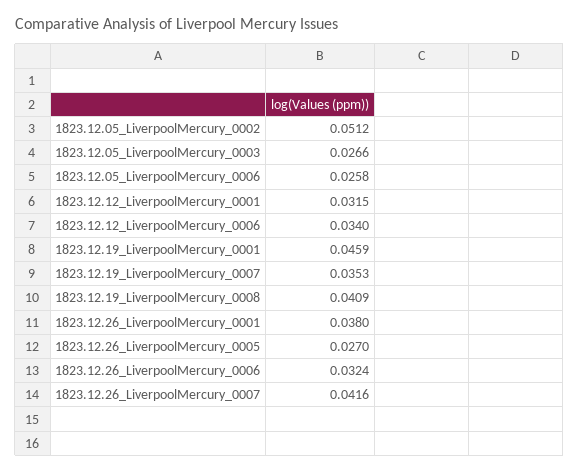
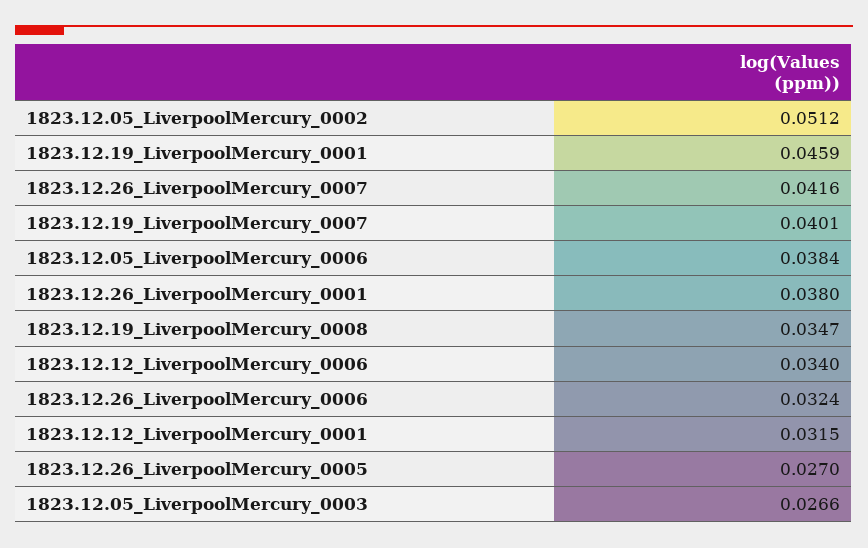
1823.12.05_LiverpoolMercury_0006: 0.0258 -> 0.0384
1823.12.19_LiverpoolMercury_0007: 0.0353 -> 0.0401
1823.12.19_LiverpoolMercury_0008: 0.0409 -> 0.0347

